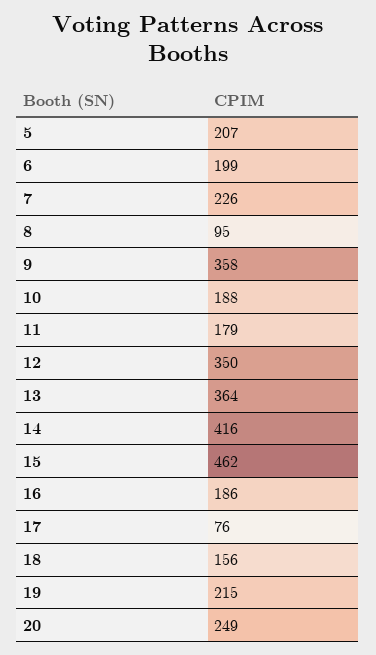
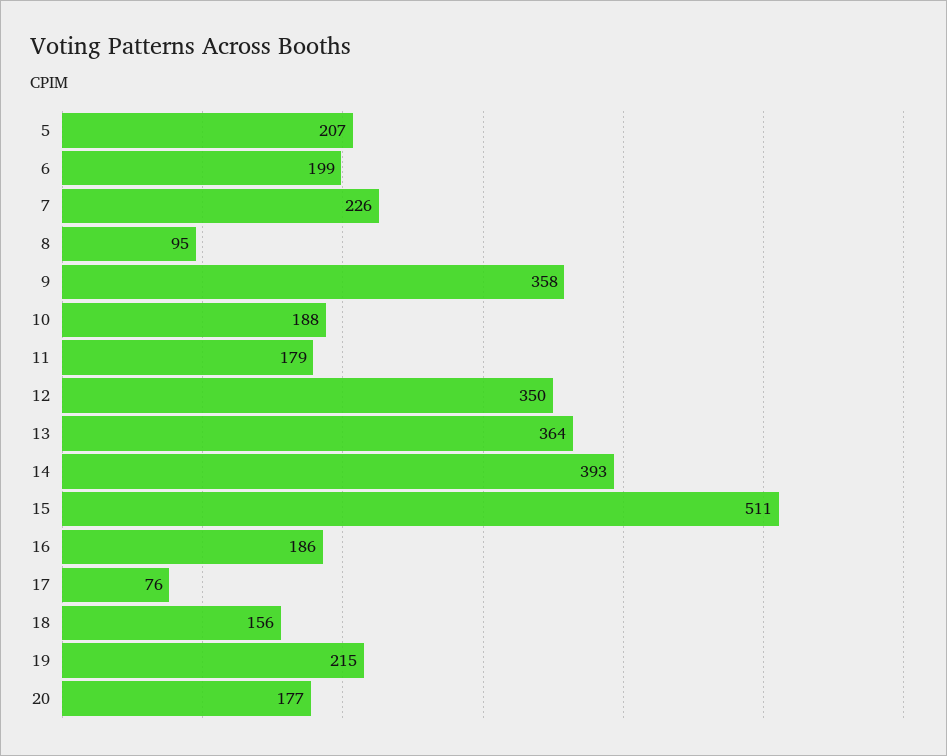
14: 416 -> 393
15: 462 -> 511
20: 249 -> 177

